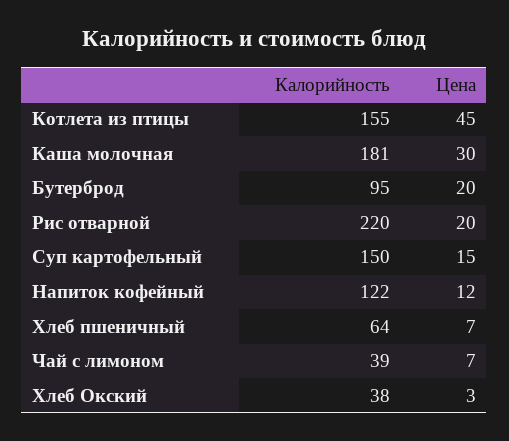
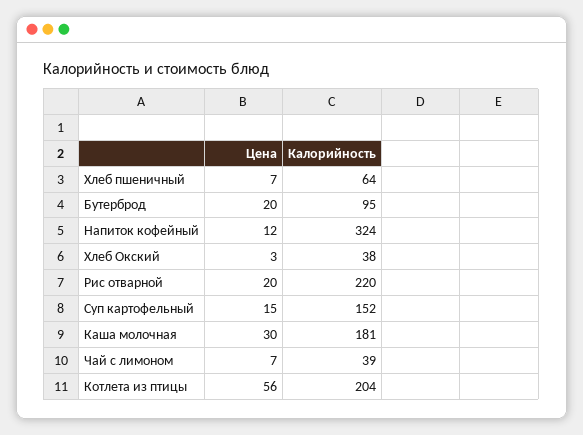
Калорийность, Котлета из птицы: 155 -> 204
Цена, Котлета из птицы: 45 -> 56
Калорийность, Суп картофельный: 150 -> 152
Калорийность, Напиток кофейный: 122 -> 324

